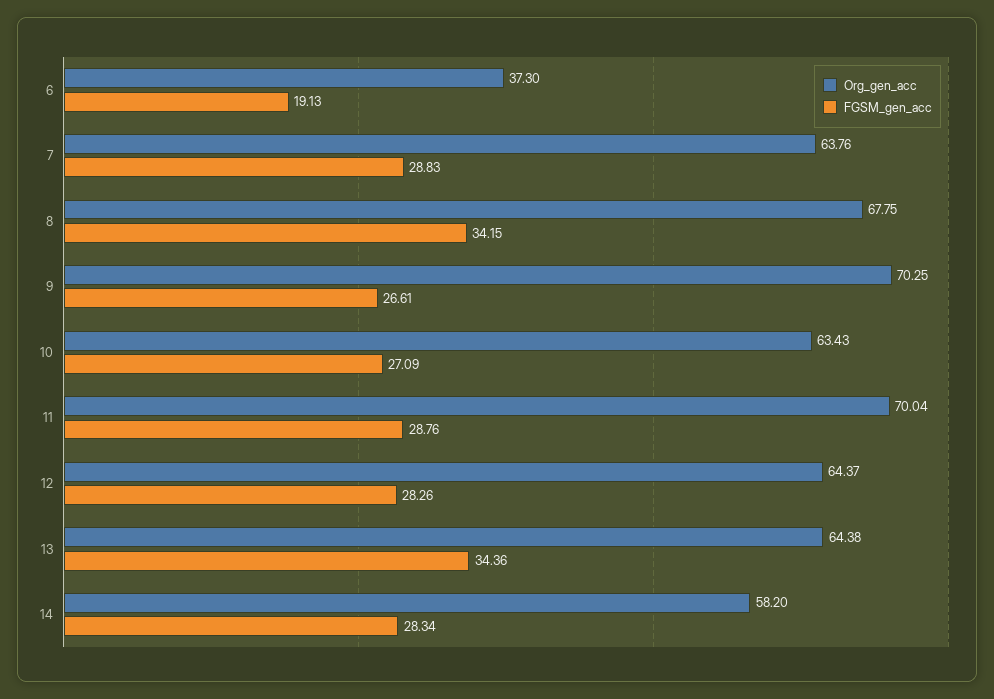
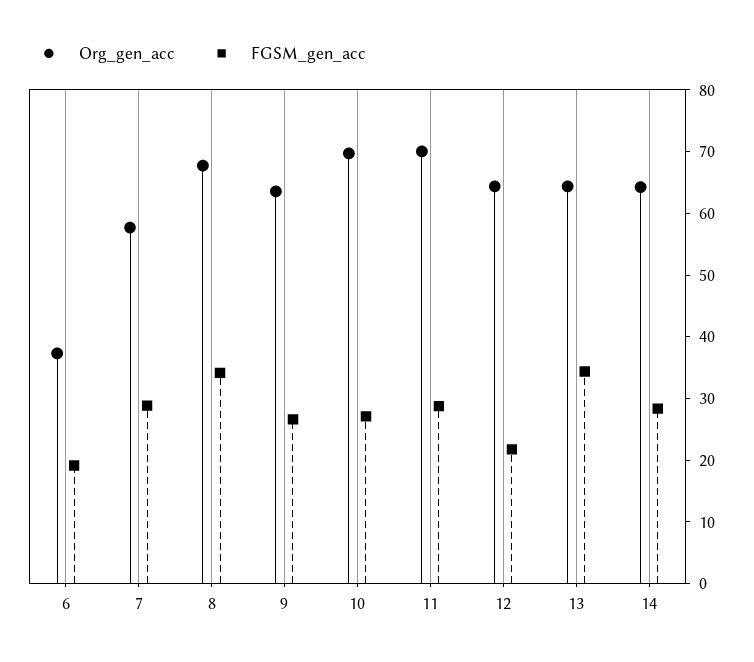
Org_gen_acc, 7: 63.76 -> 58
Org_gen_acc, 9: 70.25 -> 64
Org_gen_acc, 10: 63.43 -> 70
FGSM_gen_acc, 12: 28.26 -> 22
Org_gen_acc, 14: 58.2 -> 64

